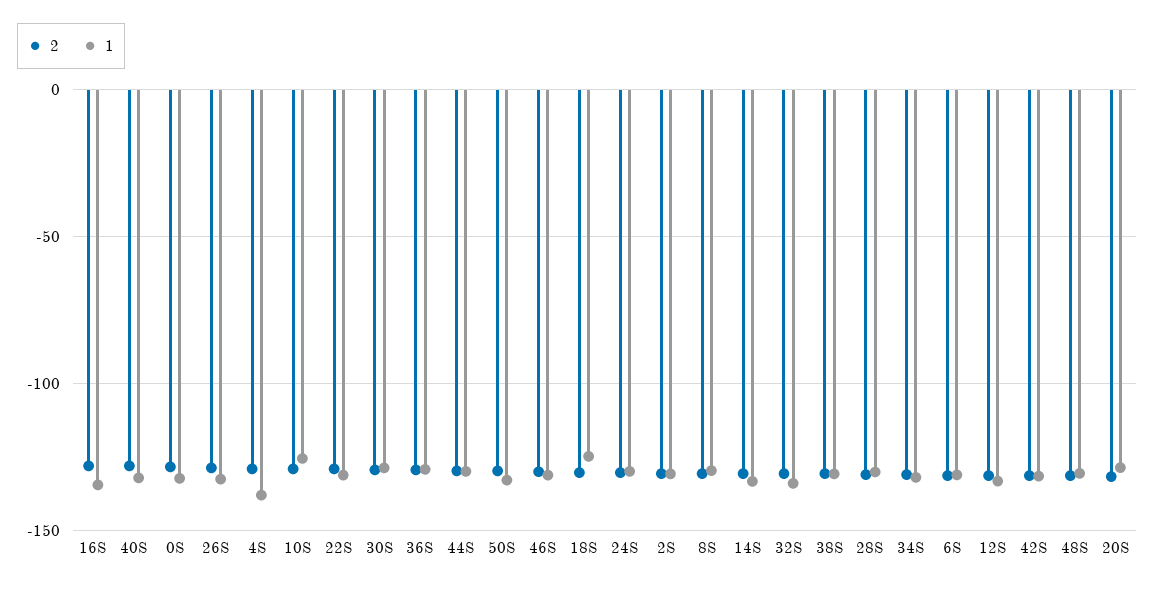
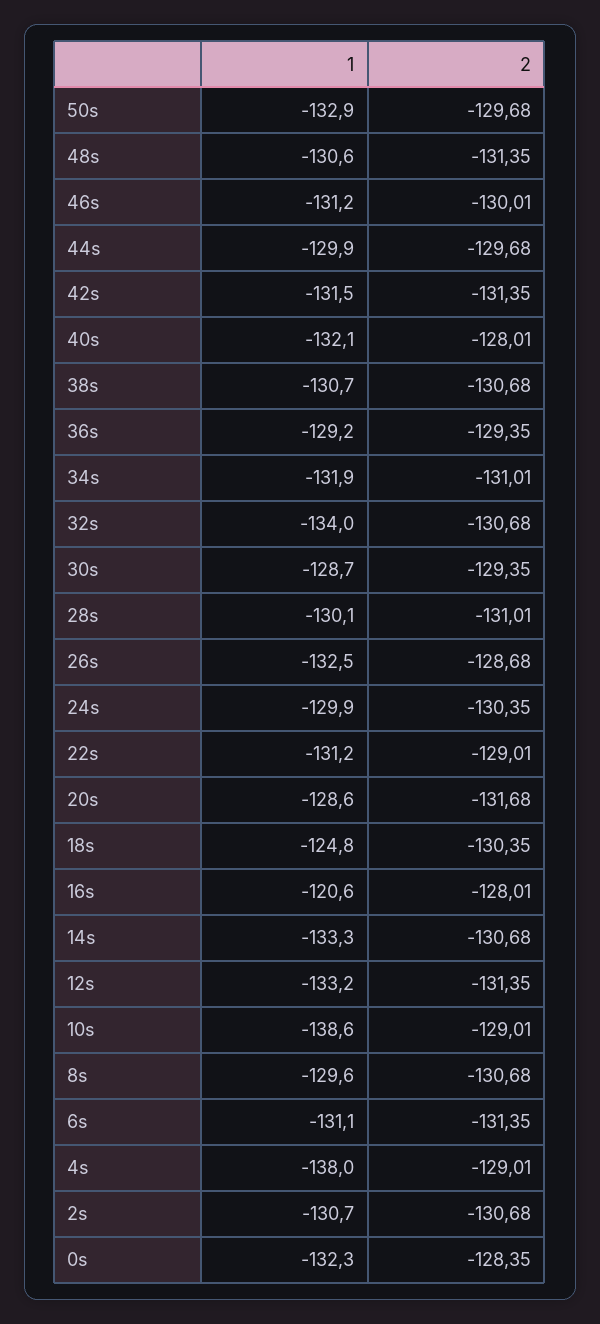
1, 16S: -135 -> -120.6
1, 10S: -125 -> -138.6

